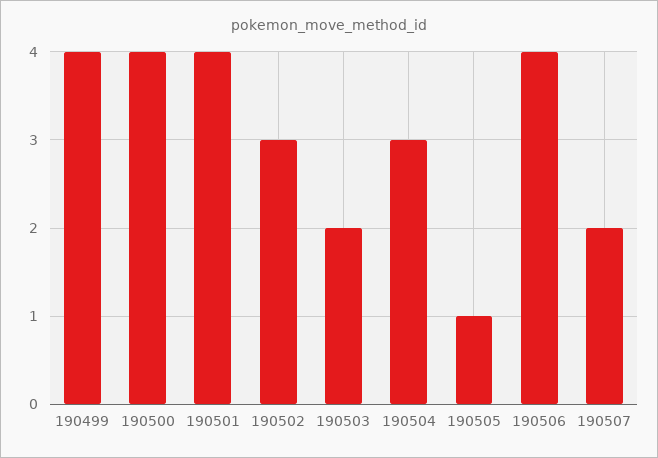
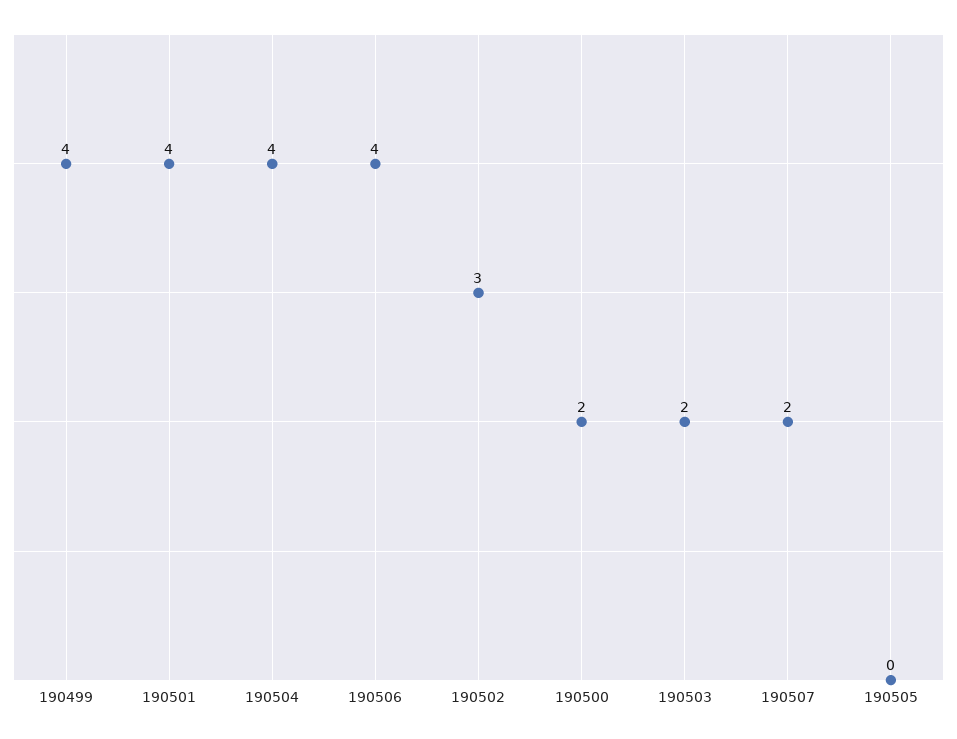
190500: 4 -> 2
190504: 3 -> 4
190505: 1 -> 0

